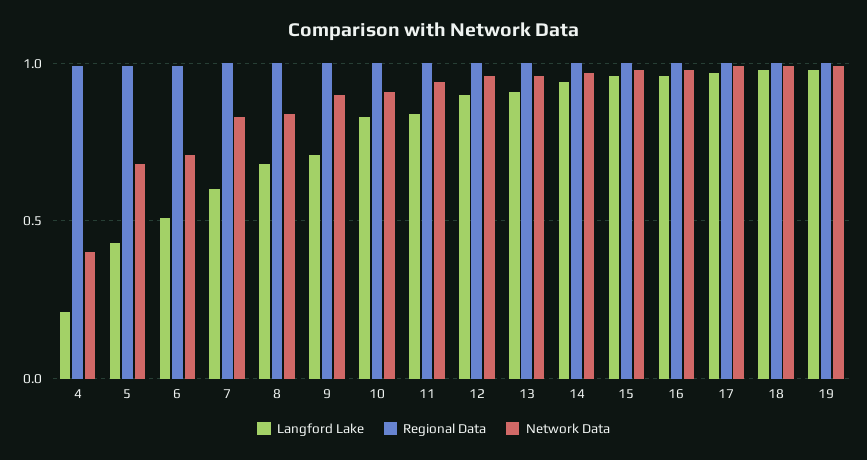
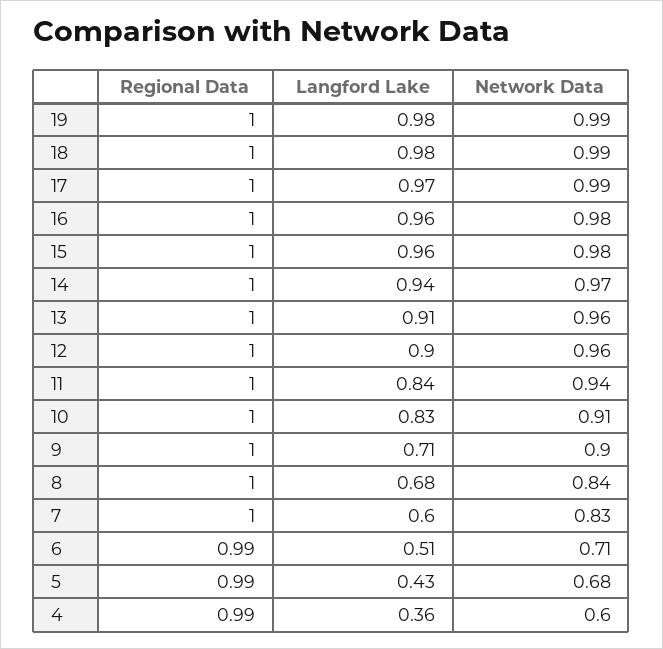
Langford Lake, 4: 0.2 -> 0.36
Network Data, 4: 0.4 -> 0.6

